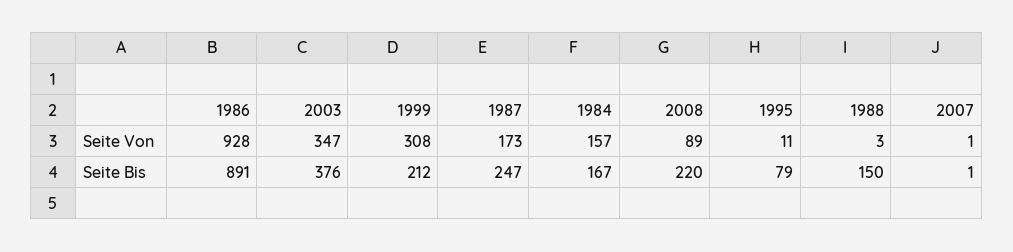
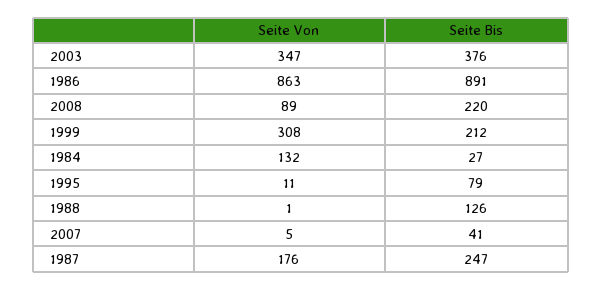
1986, Seite Von: 928 -> 863
1987, Seite Von: 173 -> 176
1984, Seite Von: 157 -> 132
1988, Seite Von: 3 -> 1
2007, Seite Von: 1 -> 5
1984, Seite Bis: 167 -> 27
1988, Seite Bis: 150 -> 126
2007, Seite Bis: 1 -> 41

